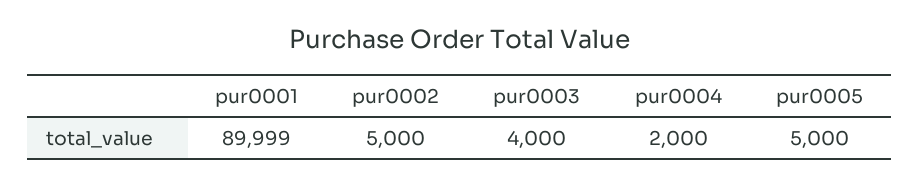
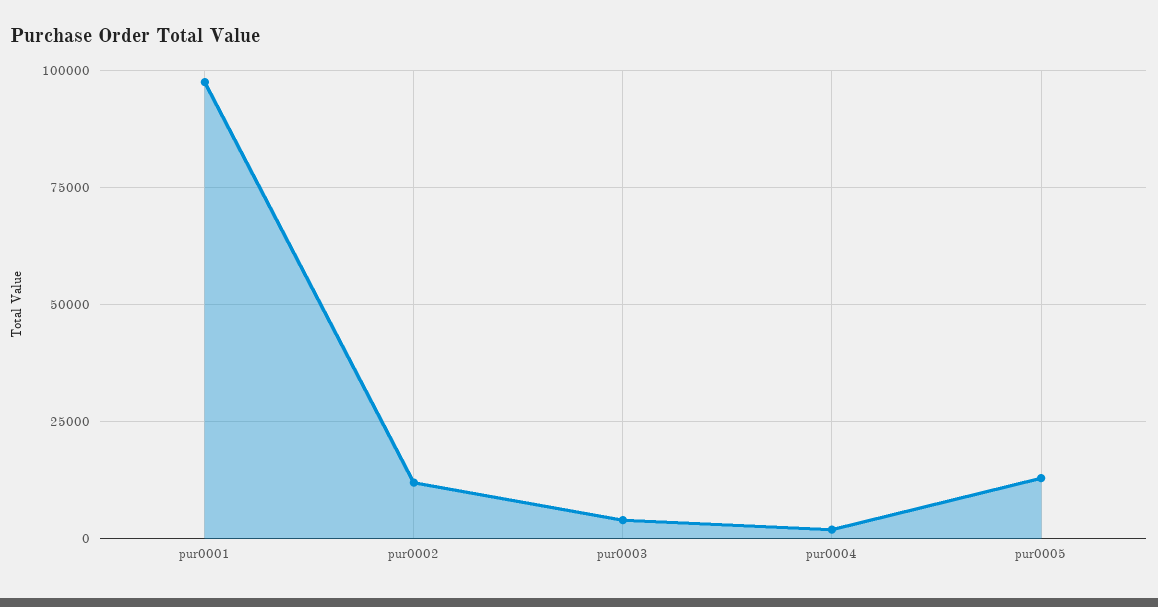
pur0001: 89999 -> 97500
pur0002: 5000 -> 12500
pur0005: 5000 -> 12500

